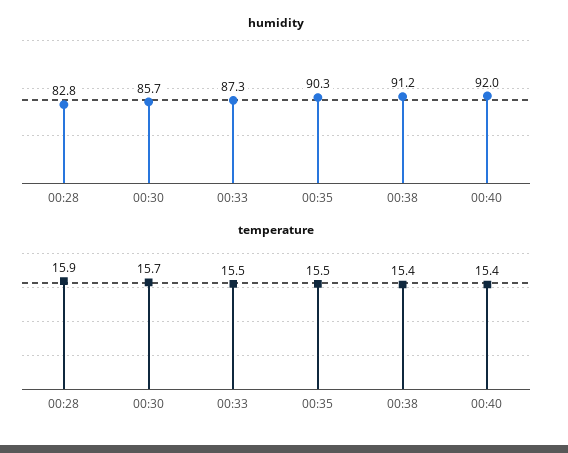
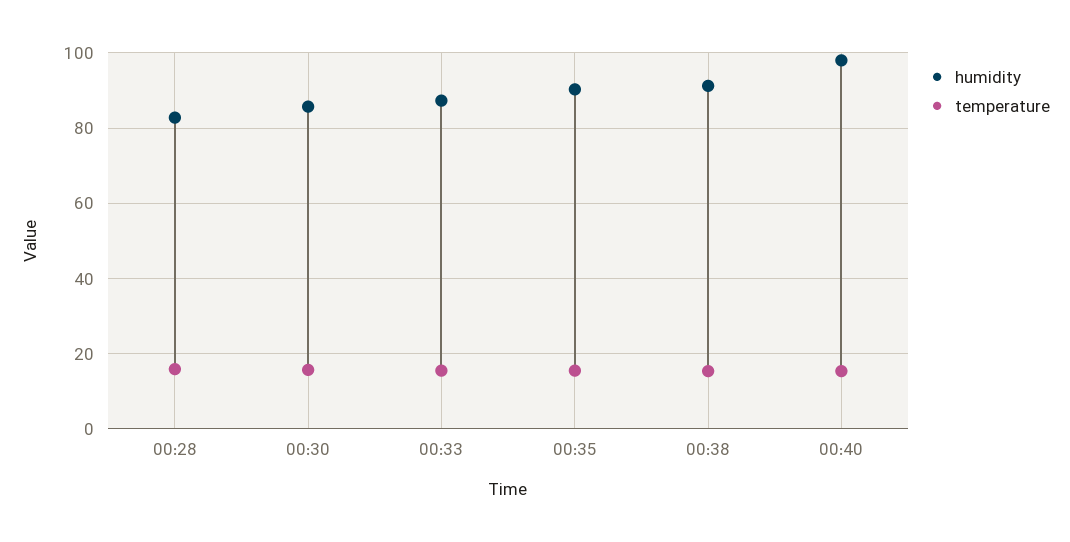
humidity, 00:40: 92 -> 98

